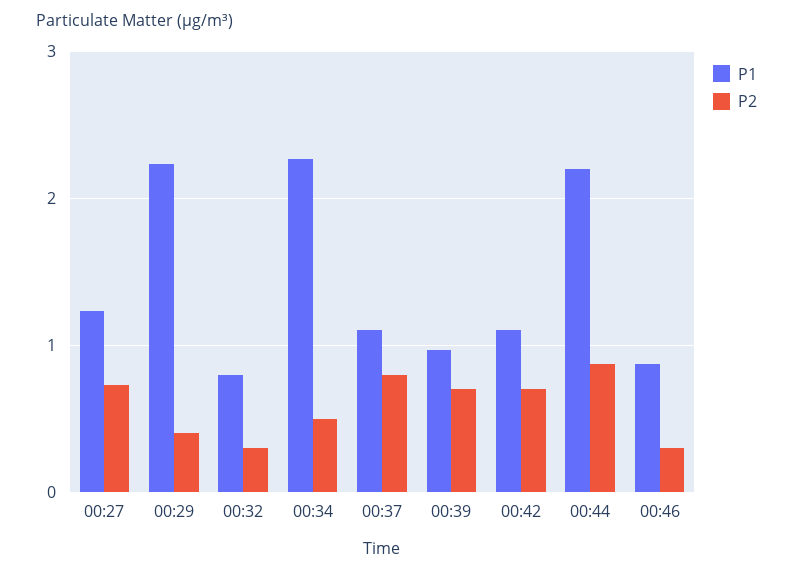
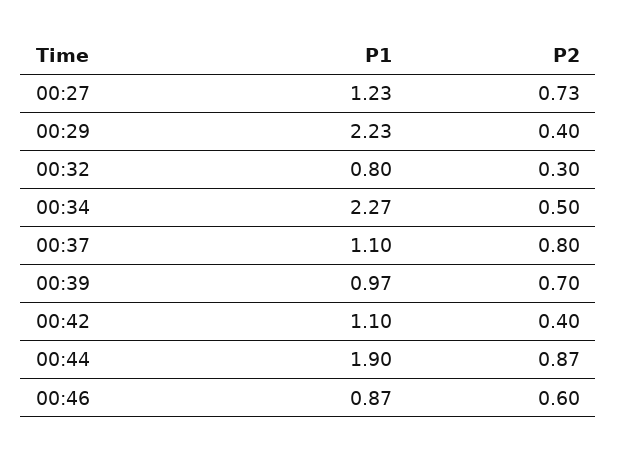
P2, 00:42: 0.7 -> 0.4
P1, 00:44: 2.2 -> 1.9
P2, 00:46: 0.3 -> 0.6

